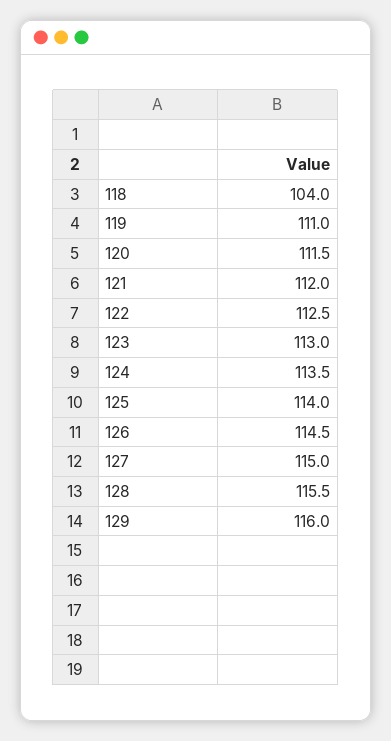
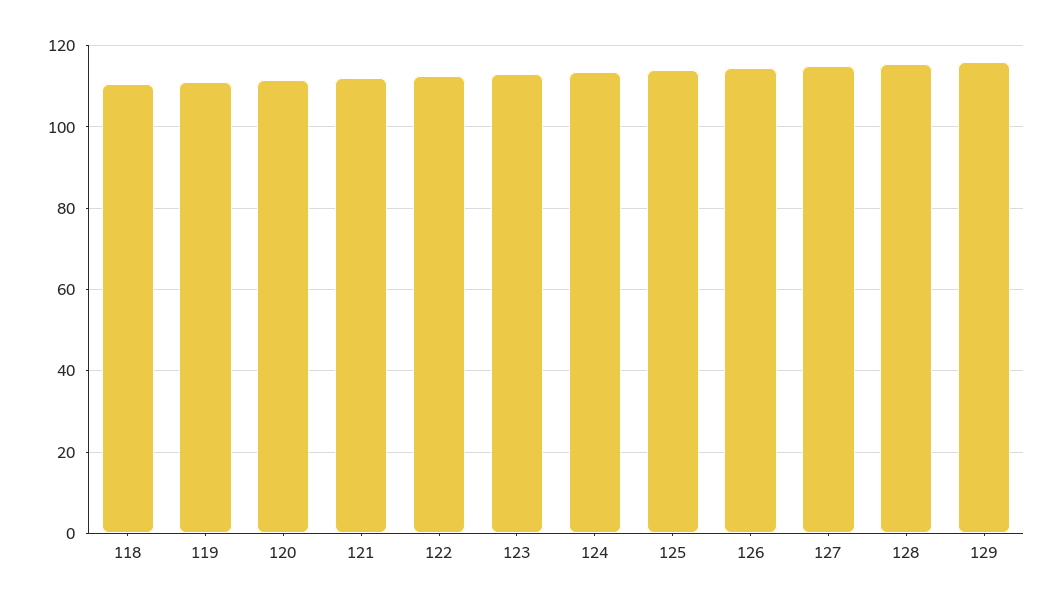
118: 104 -> 110

